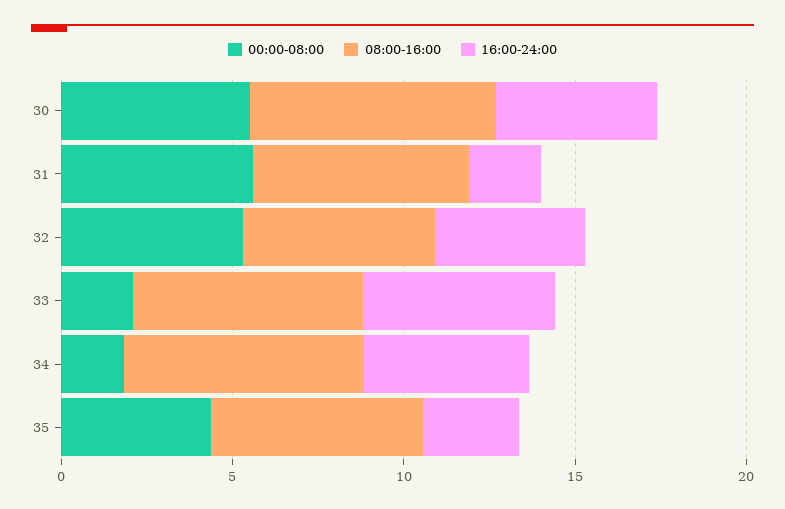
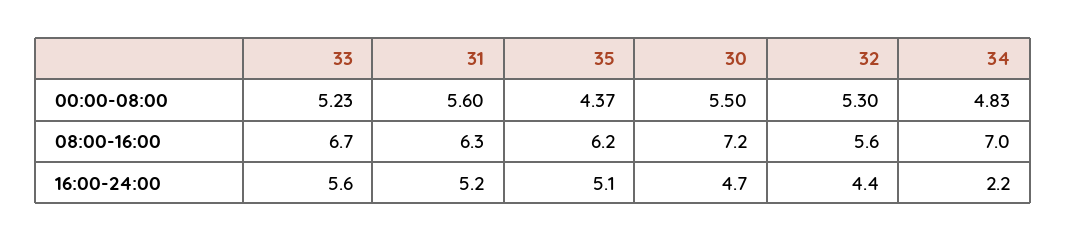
16:00-24:00, 31: 2 -> 5.2
00:00-08:00, 33: 2 -> 5.23
00:00-08:00, 34: 2 -> 4.83
16:00-24:00, 34: 5 -> 2.2
16:00-24:00, 35: 3 -> 5.1

